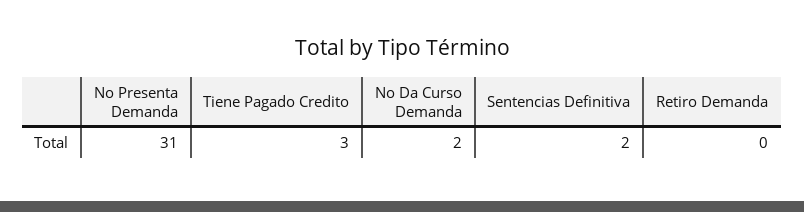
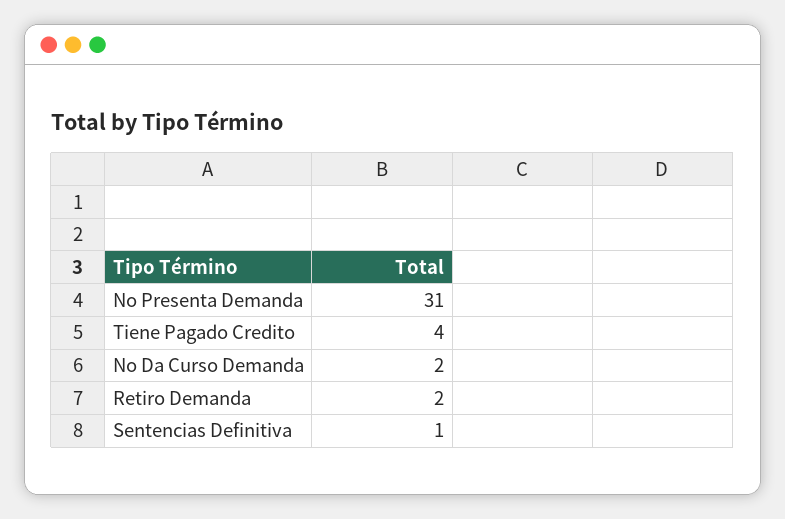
Tiene Pagado Credito: 3 -> 4
Sentencias Definitiva: 2 -> 1
Retiro Demanda: 0 -> 2

